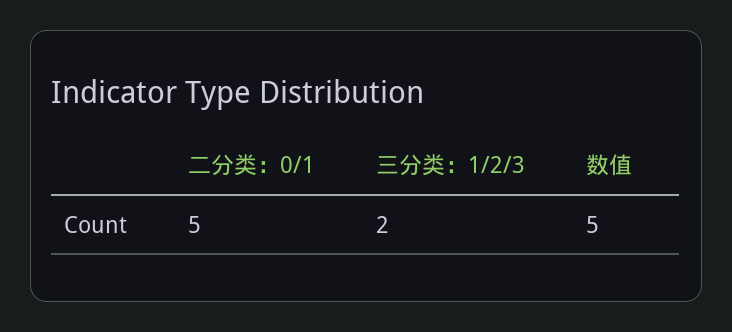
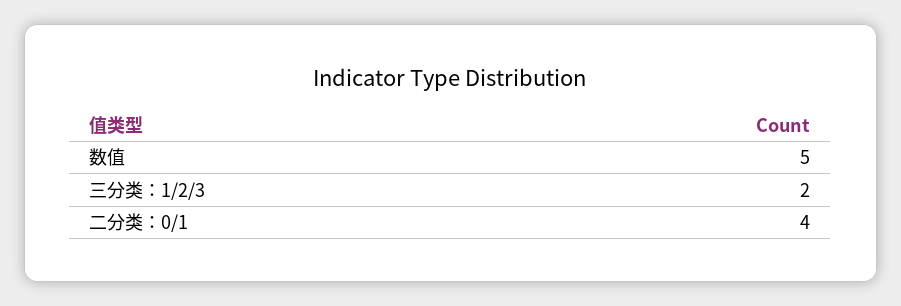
二分类：0/1: 5 -> 4

